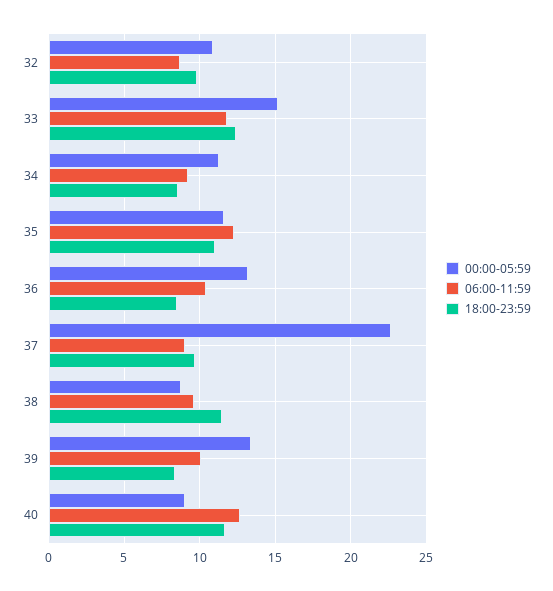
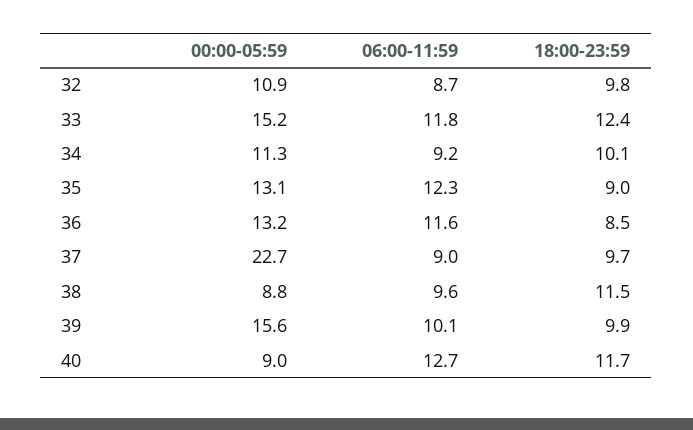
18:00-23:59, 34: 8.5 -> 10.1
00:00-05:59, 35: 11.5 -> 13.1
18:00-23:59, 35: 11 -> 9
06:00-11:59, 36: 10.5 -> 11.6
00:00-05:59, 39: 13.5 -> 15.6
18:00-23:59, 39: 8.5 -> 9.9

